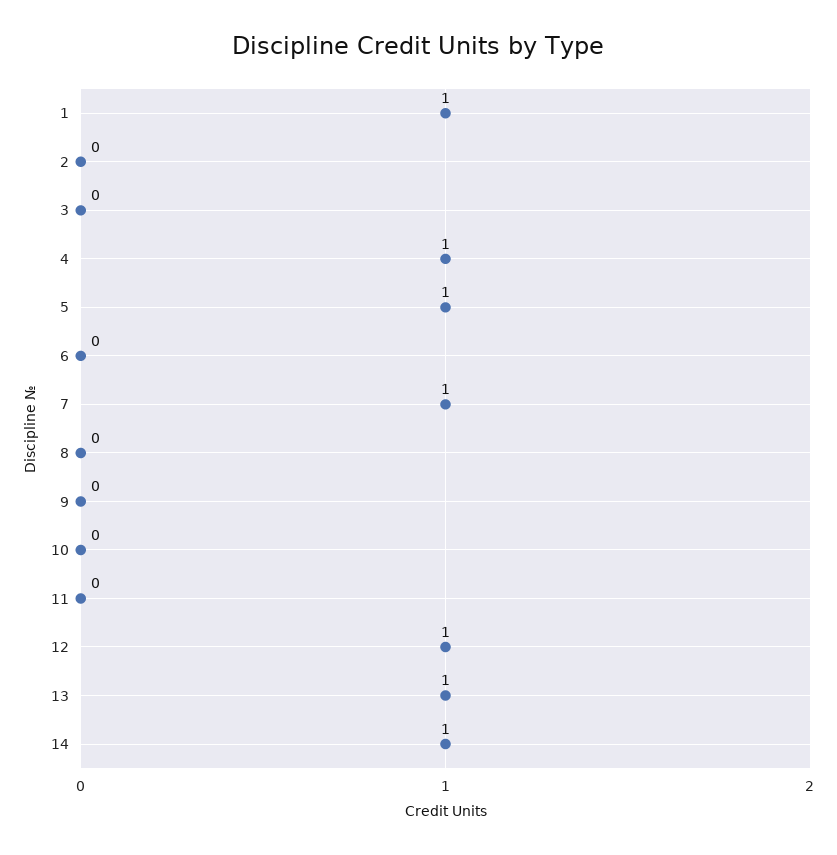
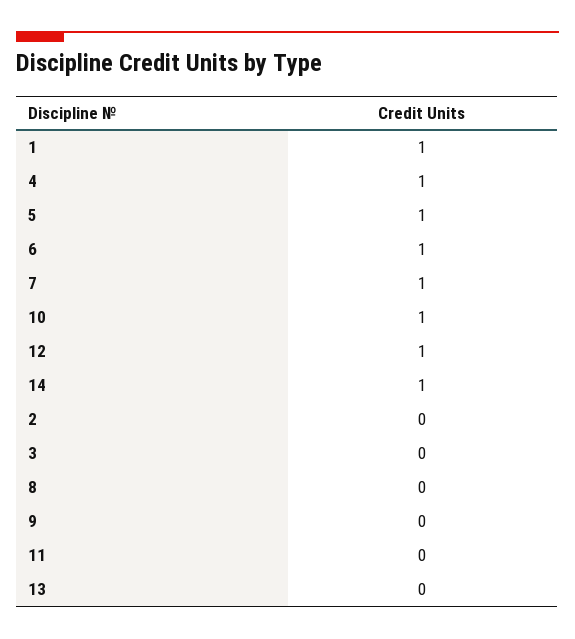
6: 0 -> 1
10: 0 -> 1
13: 1 -> 0

